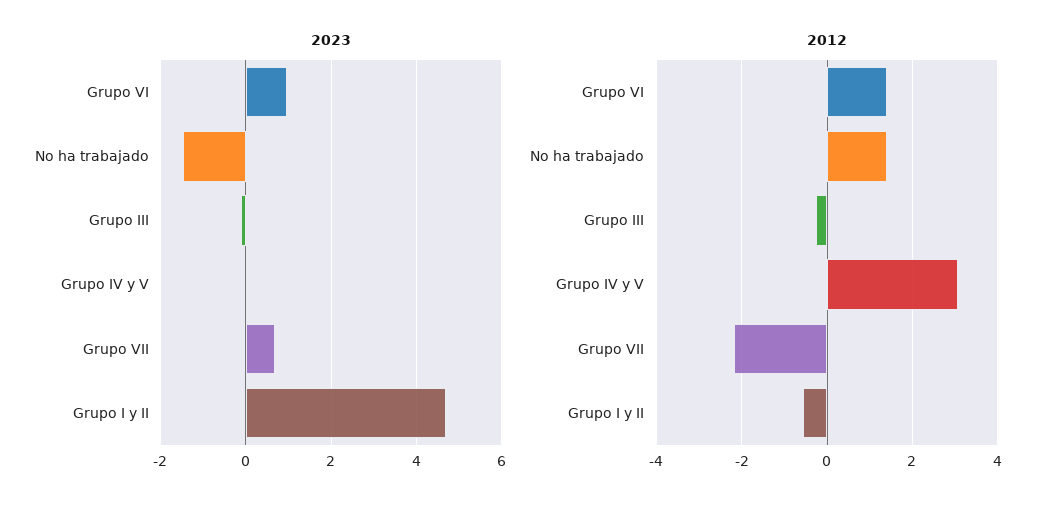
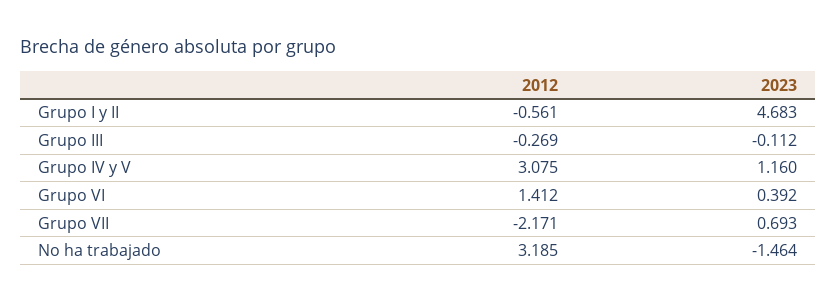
2023, Grupo VI: 1 -> 0.392
2023, Grupo IV y V: 0 -> 1.16
2012, No ha trabajado: 1.4 -> 3.185

